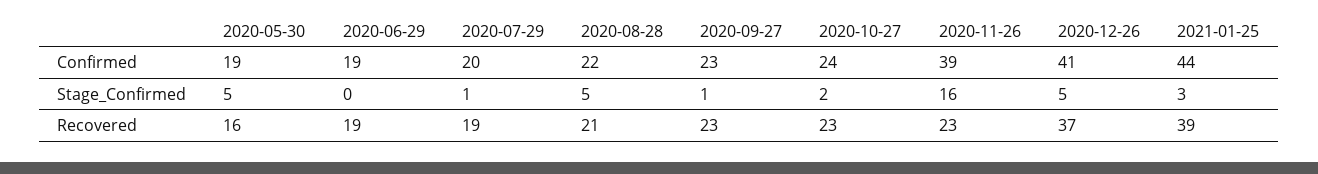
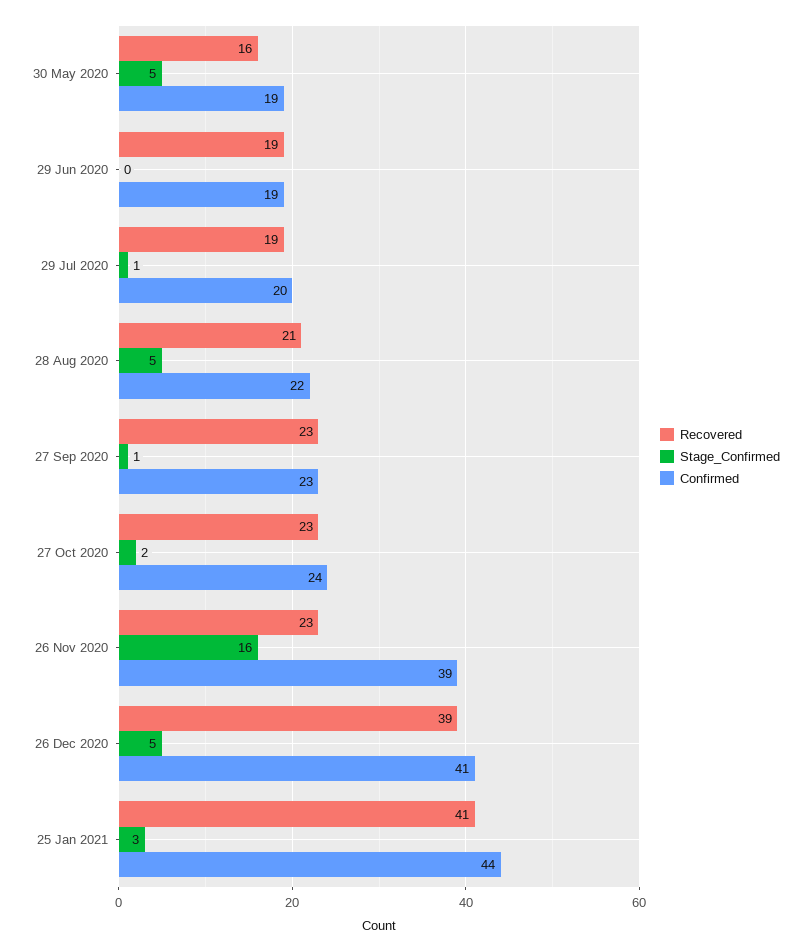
Recovered, 2020-12-26: 37 -> 39
Recovered, 2021-01-25: 39 -> 41

